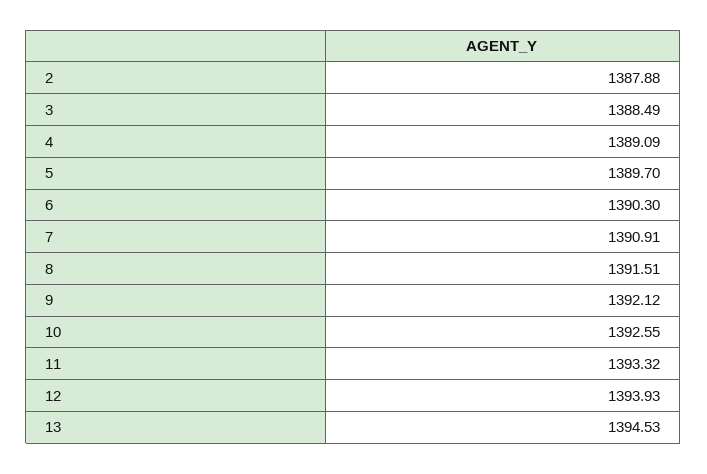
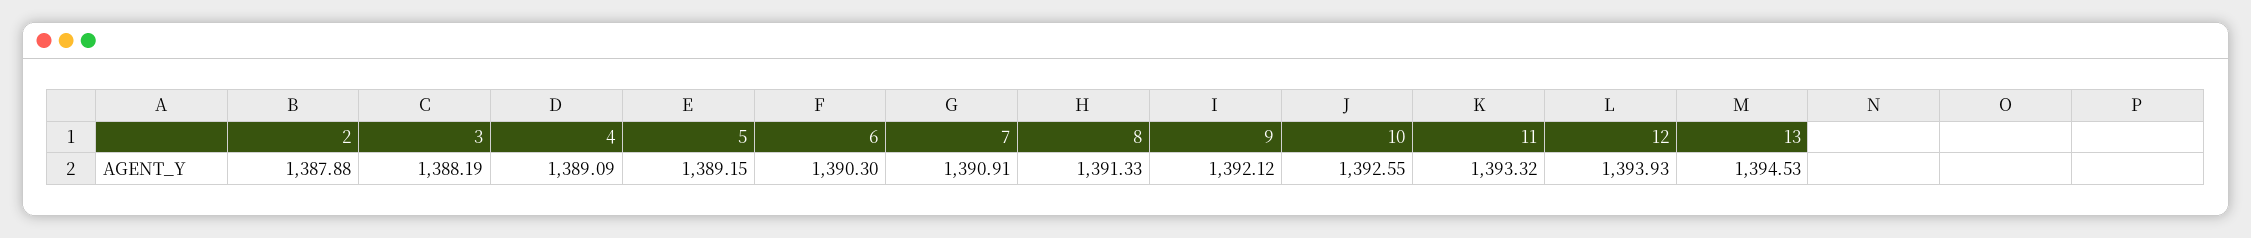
3: 1388.49 -> 1388.19
5: 1389.7 -> 1389.15
8: 1391.51 -> 1391.33

